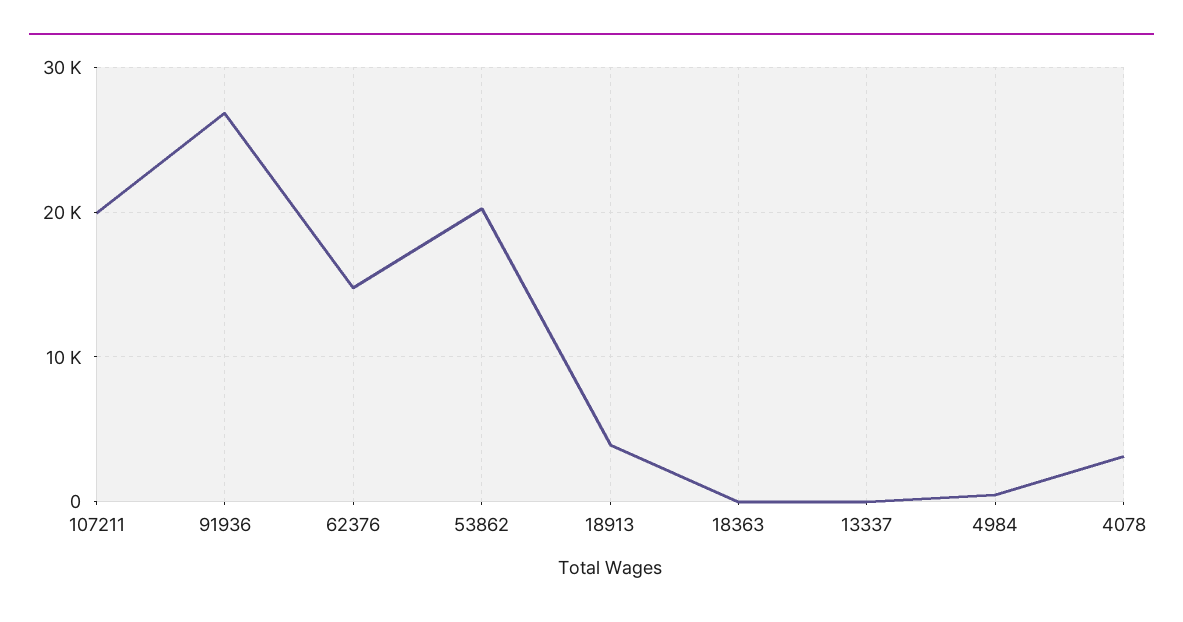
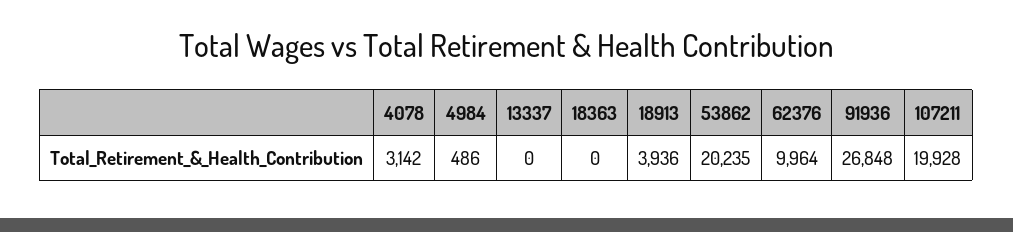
62376: 15000 -> 9964

